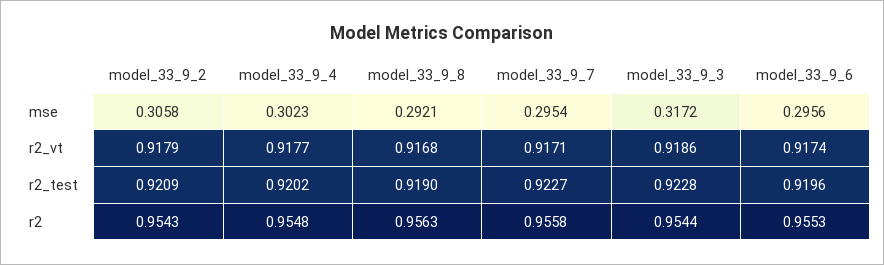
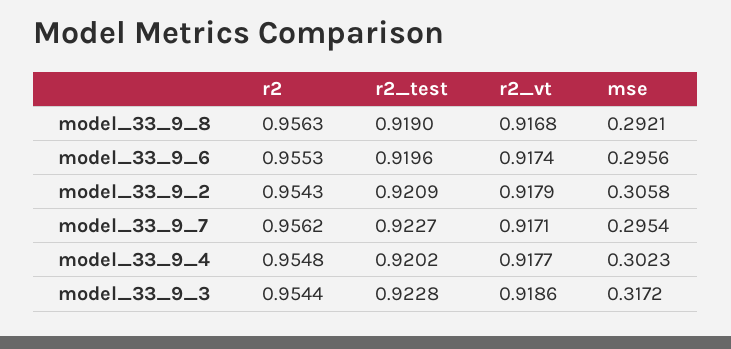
model_33_9_7, r2: 0.9558 -> 0.9562

